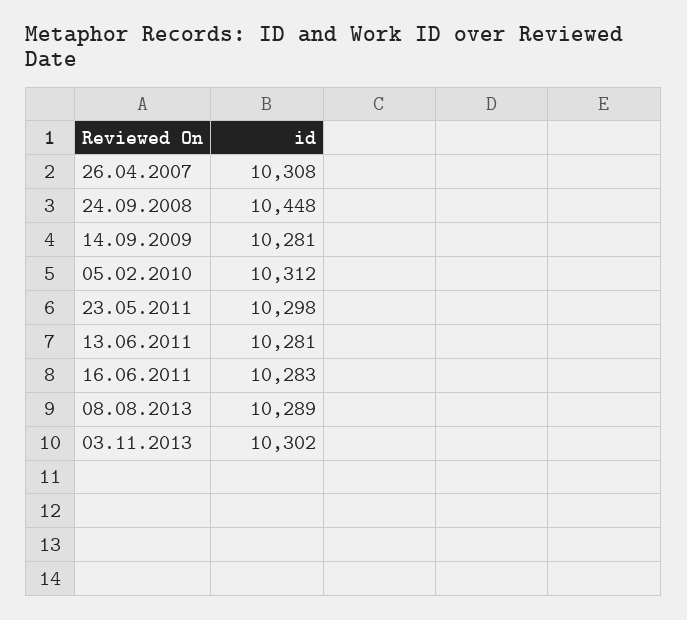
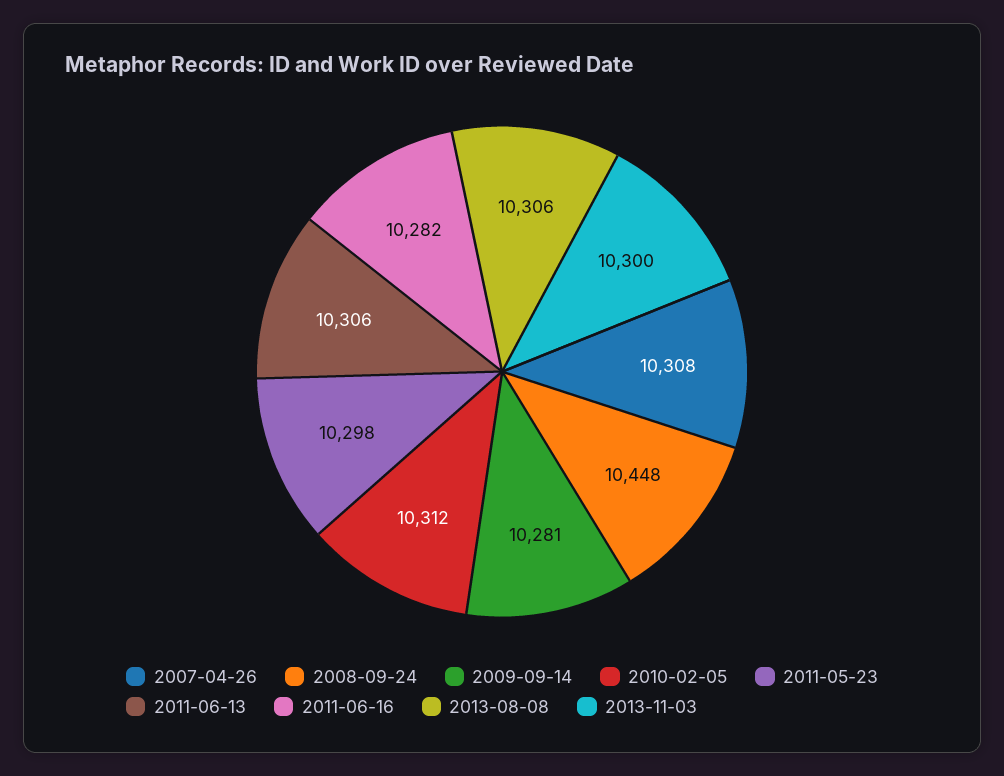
13.06.2011: 10281 -> 10306
16.06.2011: 10283 -> 10282
08.08.2013: 10289 -> 10306
03.11.2013: 10302 -> 10300

